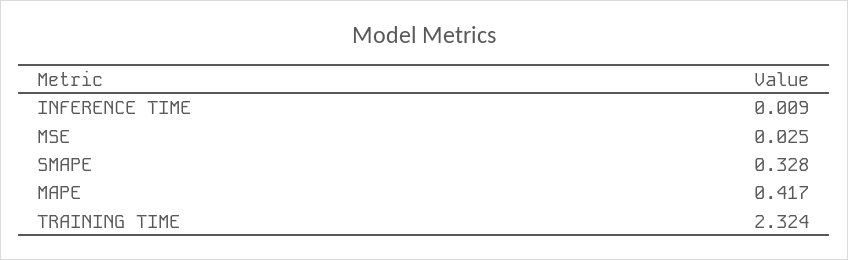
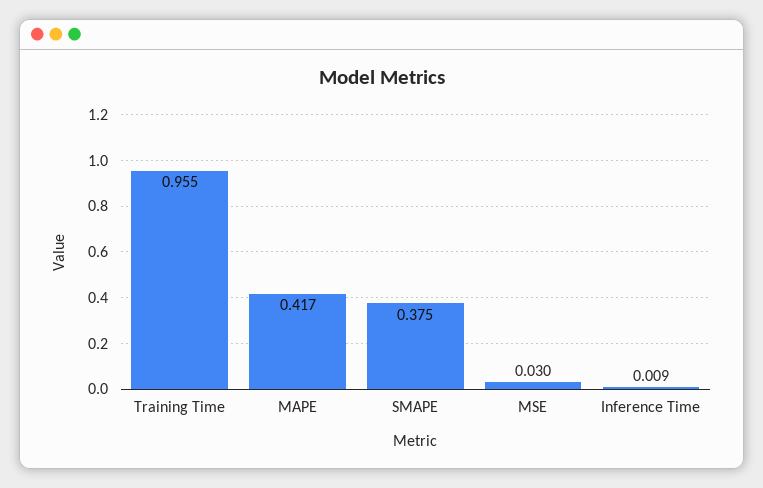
MSE: 0.025 -> 0.03
SMAPE: 0.328 -> 0.375
TRAINING TIME: 2.324 -> 0.955

